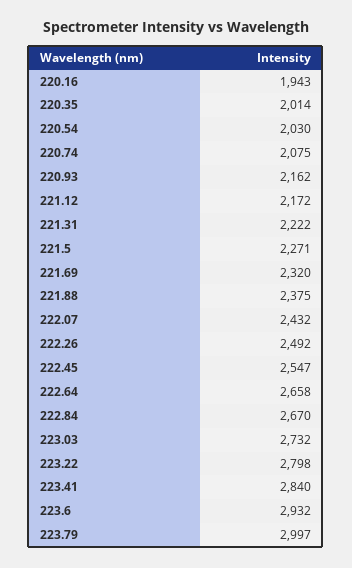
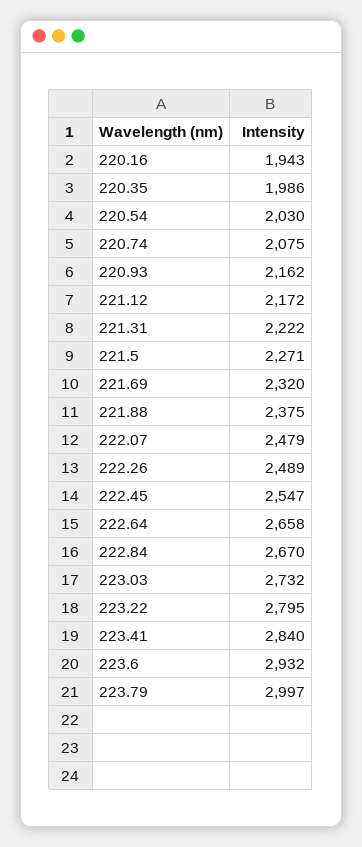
220.35: 2014 -> 1986
222.07: 2432 -> 2479
222.26: 2492 -> 2489
223.22: 2798 -> 2795

